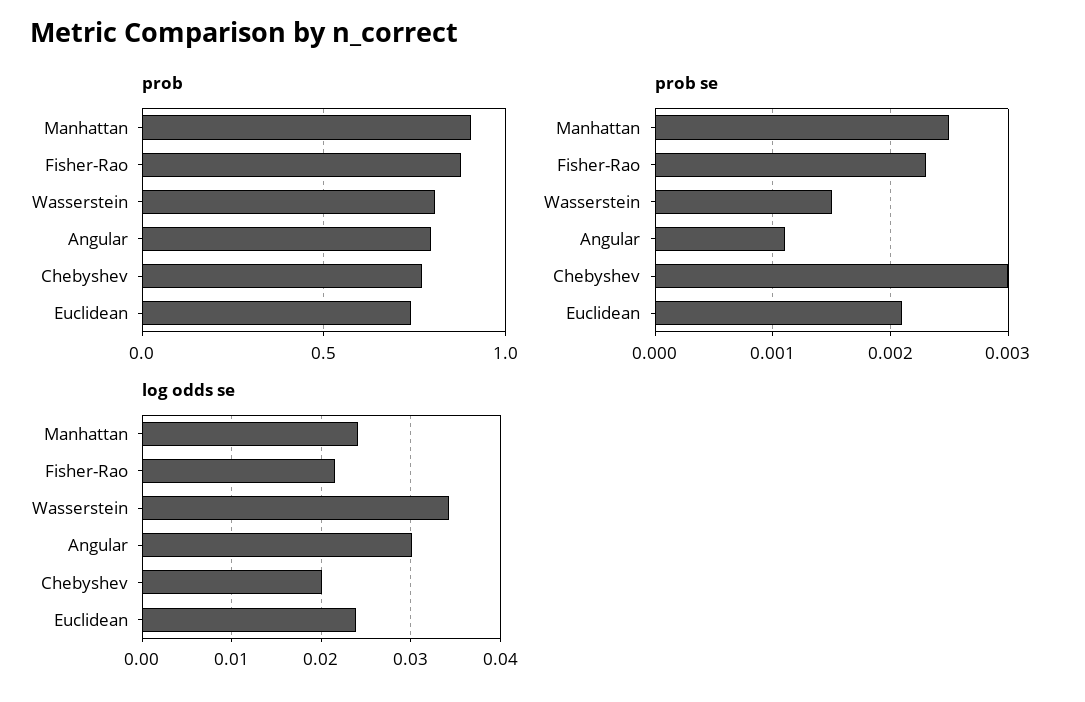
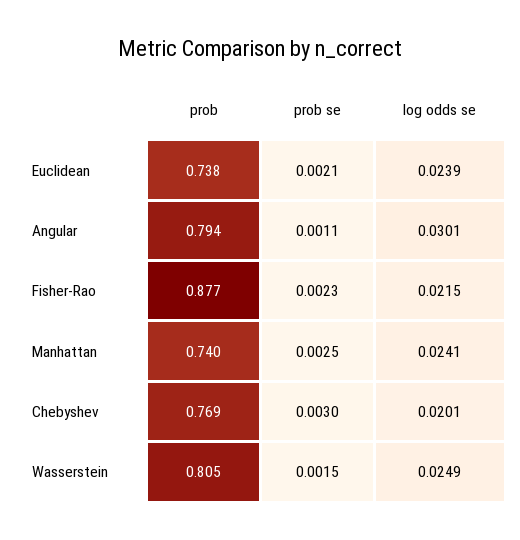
prob, Manhattan: 0.9 -> 0.74
log odds se, Wasserstein: 0.034 -> 0.0249

